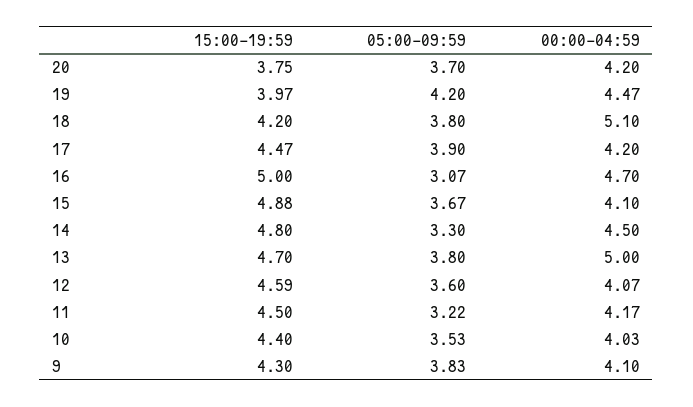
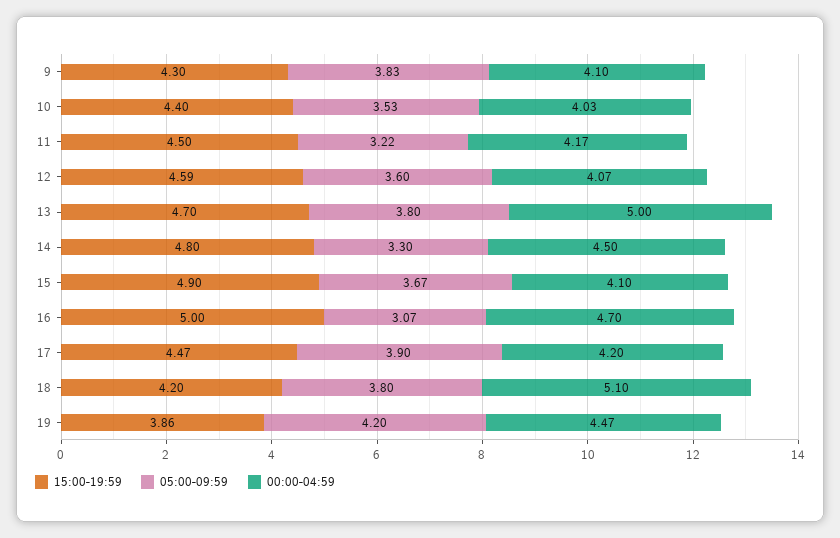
15:00-19:59, 20: 3.75 -> none
05:00-09:59, 20: 3.7 -> none
00:00-04:59, 20: 4.2 -> none
15:00-19:59, 19: 3.97 -> 3.86
15:00-19:59, 15: 4.88 -> 4.9

